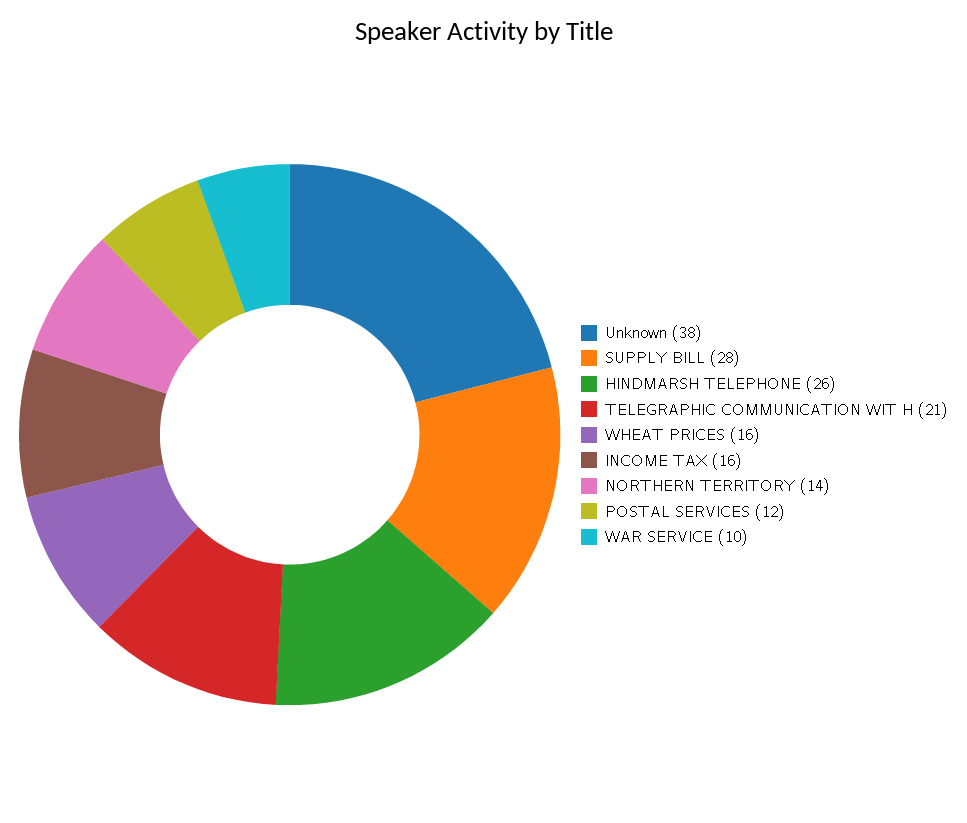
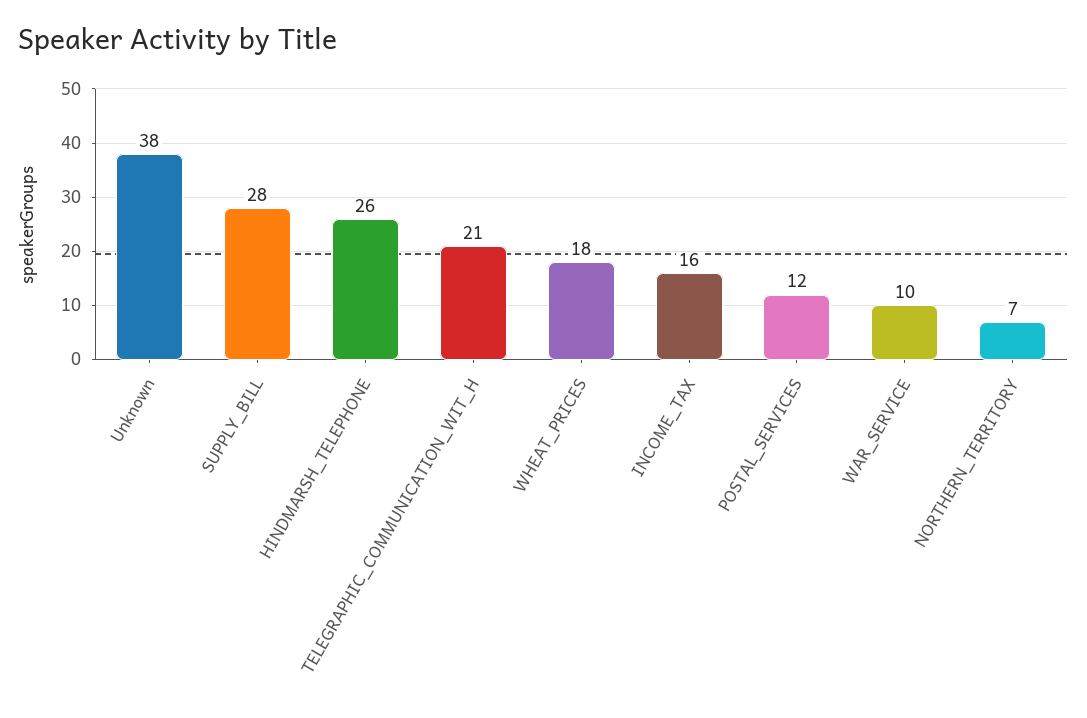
WHEAT PRICES: 16 -> 18
NORTHERN TERRITORY: 14 -> 7

